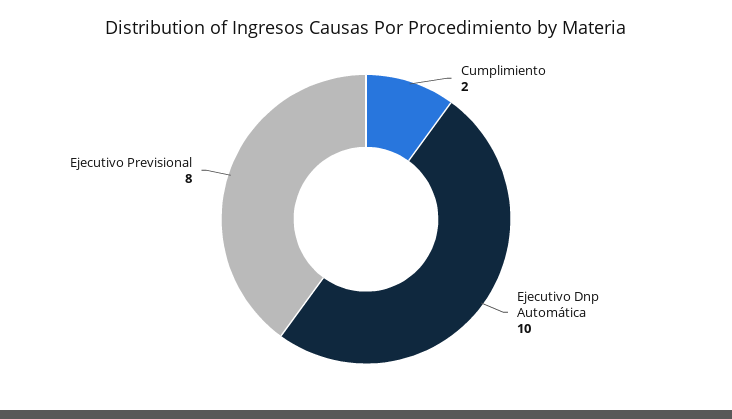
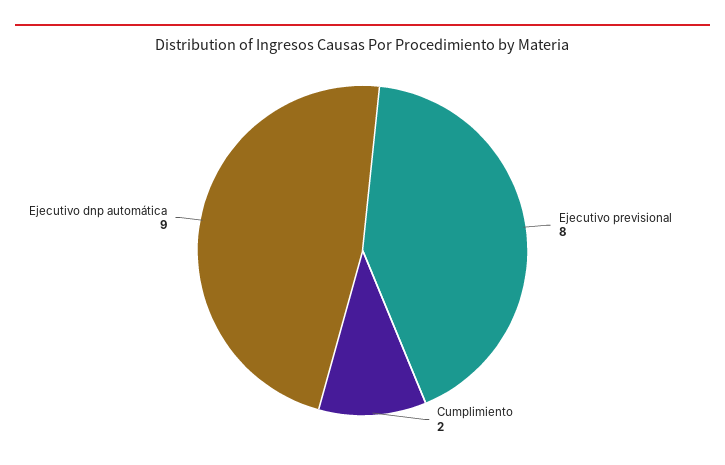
Ejecutivo Dnp Automática: 10 -> 9

